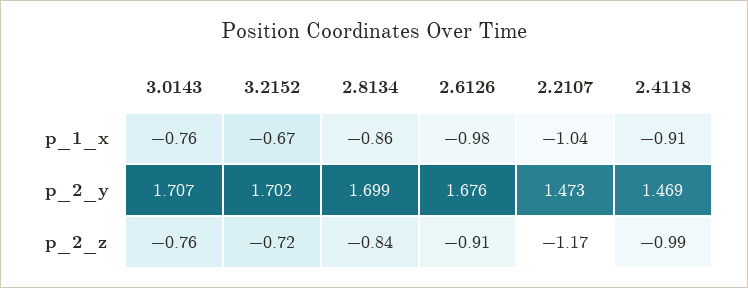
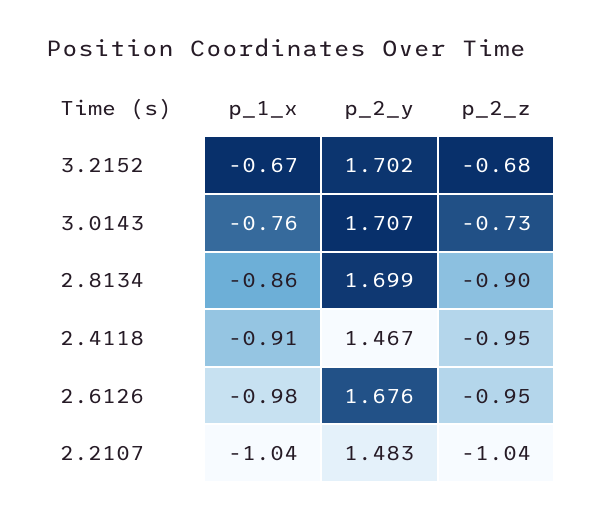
2.2107, p_2_y: 1.473 -> 1.483
2.4118, p_2_y: 1.469 -> 1.467
3.0143, p_2_z: -0.76 -> -0.73
3.2152, p_2_z: -0.72 -> -0.68
2.8134, p_2_z: -0.84 -> -0.9
2.6126, p_2_z: -0.91 -> -0.95
2.2107, p_2_z: -1.17 -> -1.04
2.4118, p_2_z: -0.99 -> -0.95

